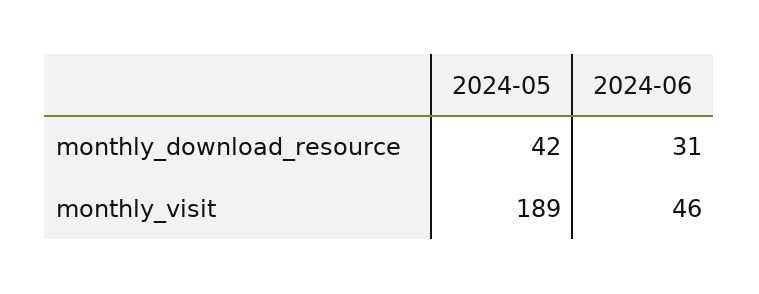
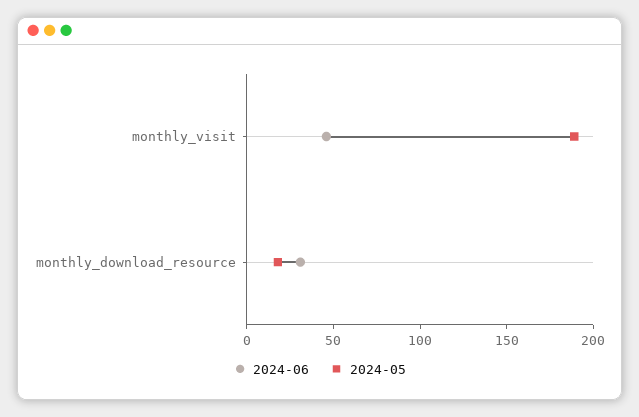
2024-05, monthly_download_resource: 42 -> 20

